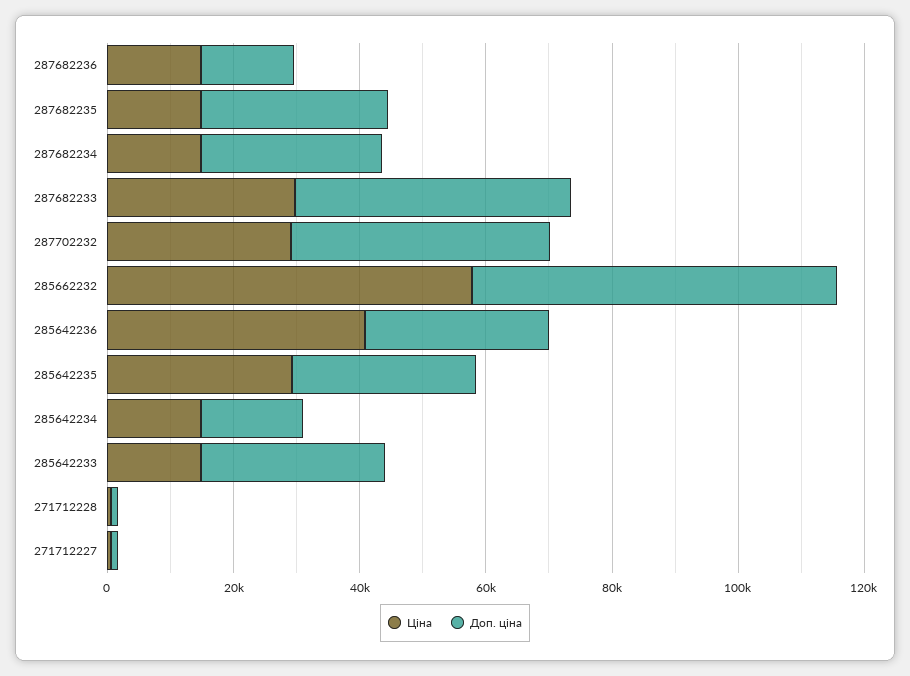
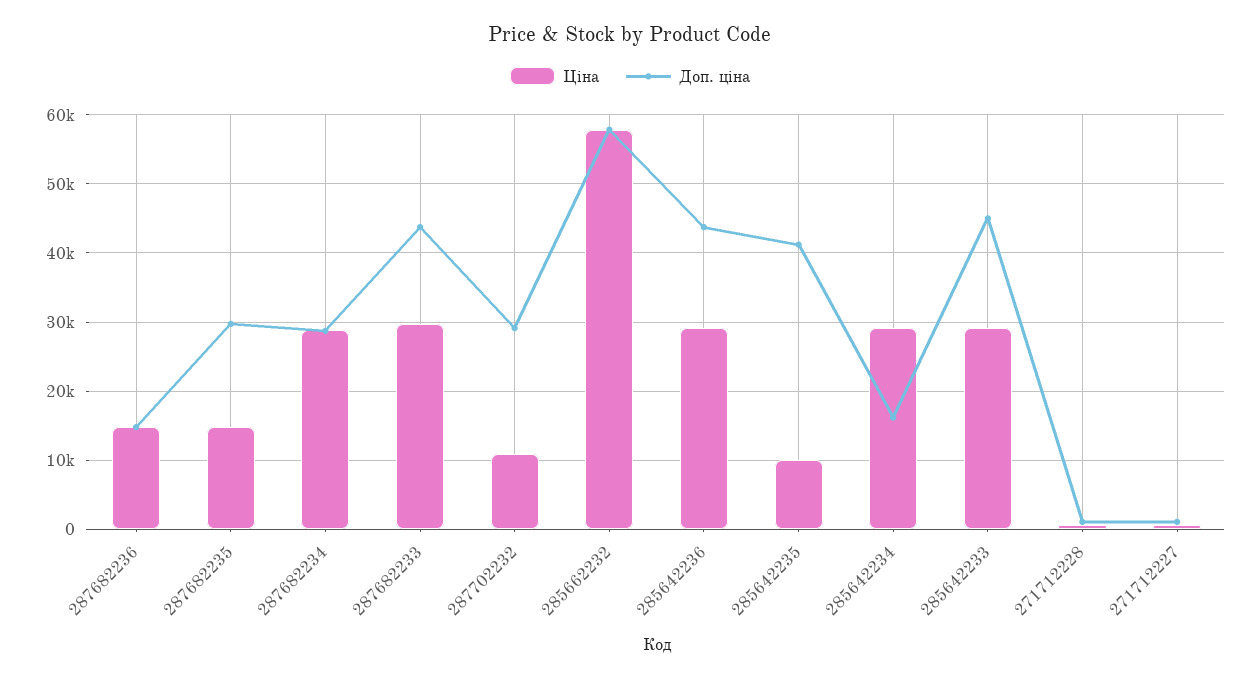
Ціна, 287682234: 15000 -> 29000
Ціна, 287702232: 30000 -> 11000
Доп. ціна, 287702232: 40000 -> 29000
Ціна, 285642236: 40000 -> 29000
Доп. ціна, 285642236: 30000 -> 44000
Ціна, 285642235: 30000 -> 10000
Доп. ціна, 285642235: 30000 -> 41000
Ціна, 285642234: 15000 -> 29000
Ціна, 285642233: 15000 -> 29000
Доп. ціна, 285642233: 30000 -> 45000

